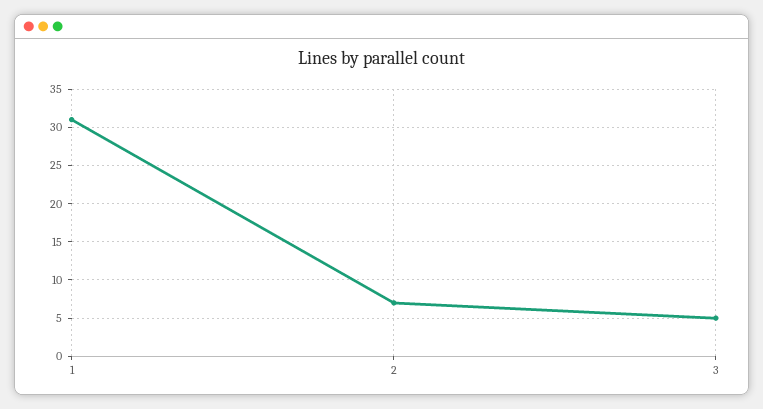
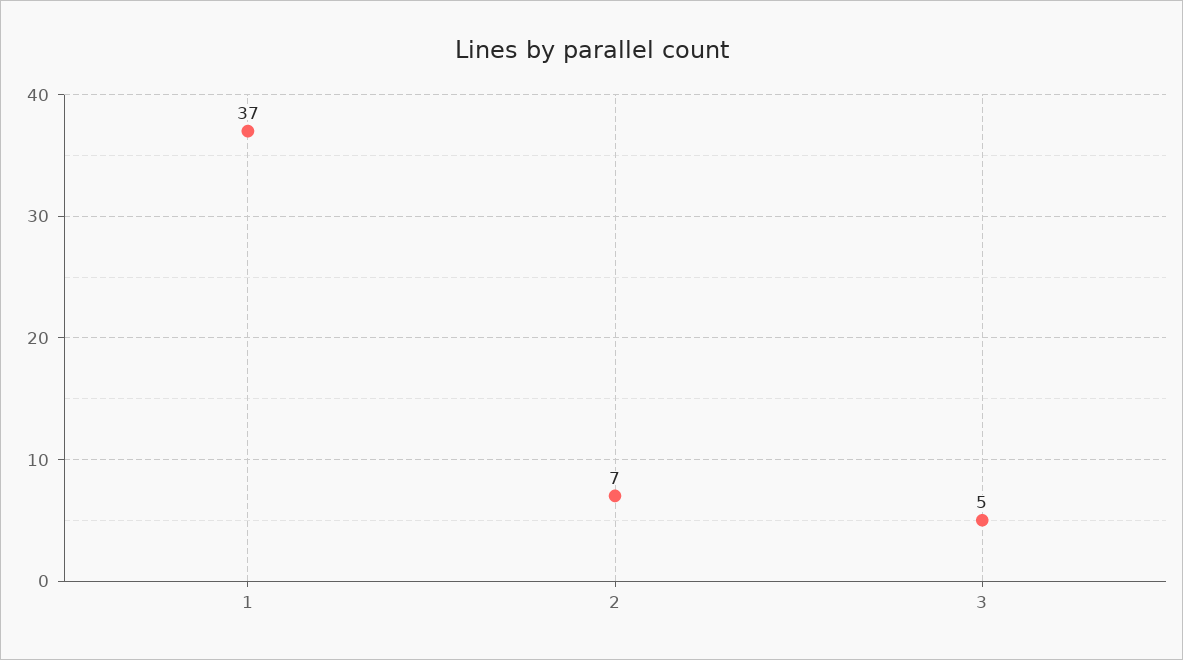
1: 31 -> 37

